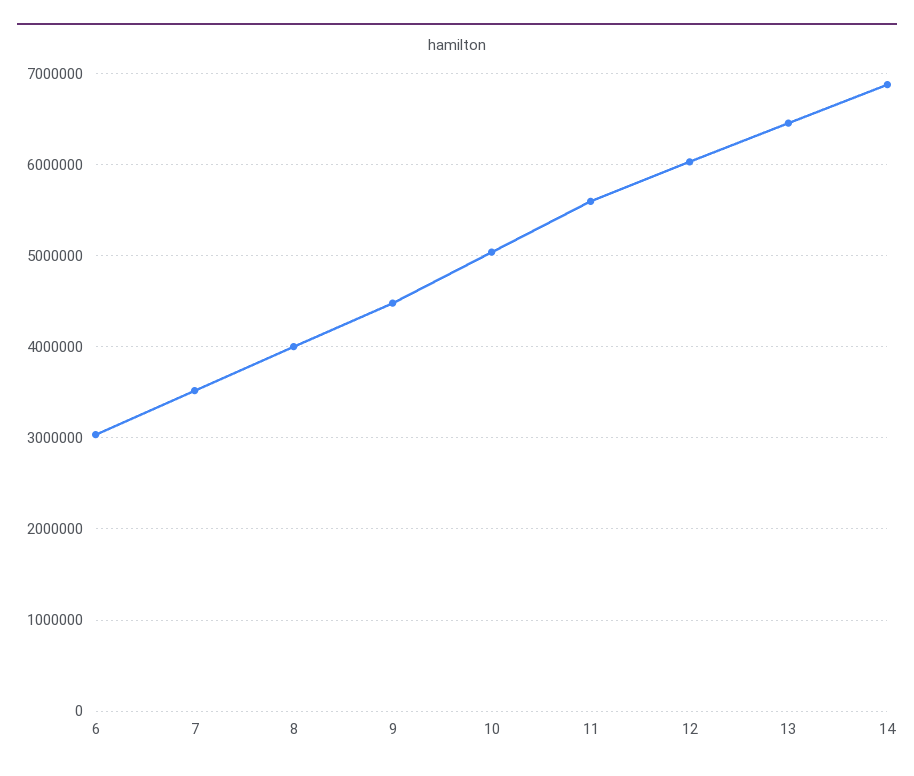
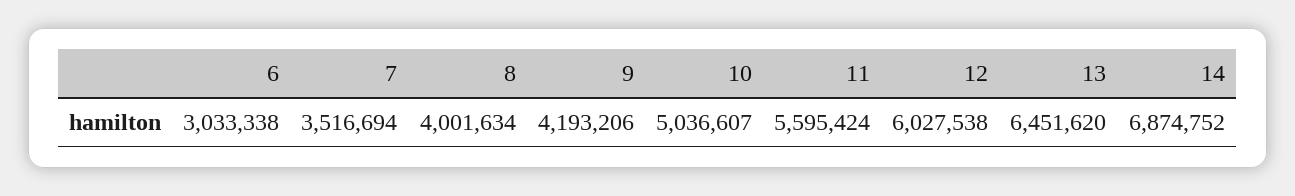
9: 4500000 -> 4193206

